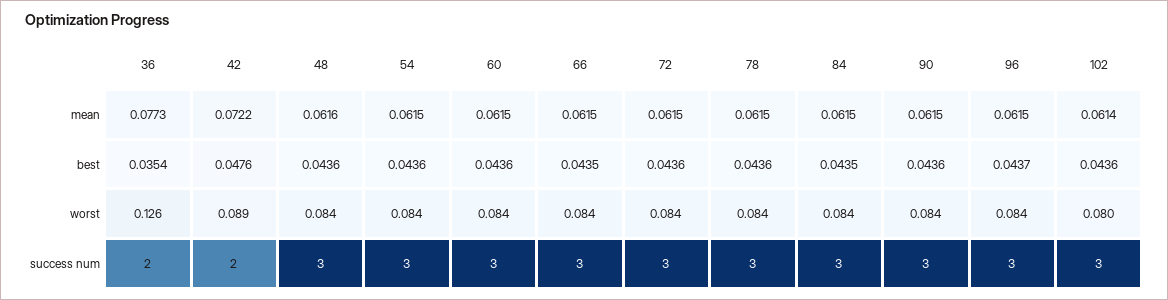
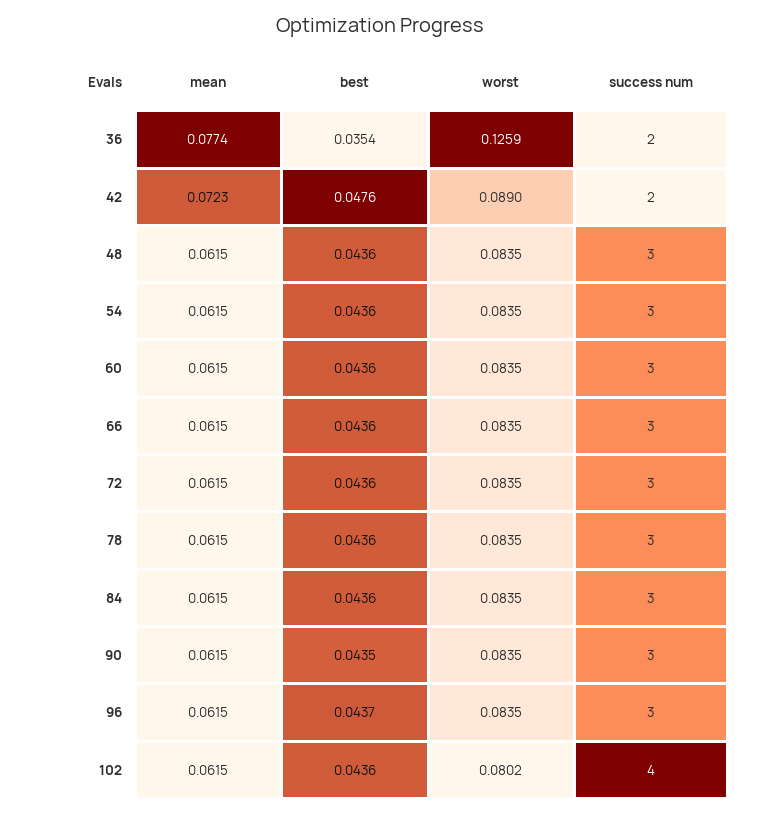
36, mean: 0.0773 -> 0.0774
42, mean: 0.0722 -> 0.0723
48, mean: 0.0616 -> 0.0615
102, mean: 0.0614 -> 0.0615
66, best: 0.0435 -> 0.0436
84, best: 0.0435 -> 0.0436
90, best: 0.0436 -> 0.0435
102, success num: 3 -> 4

